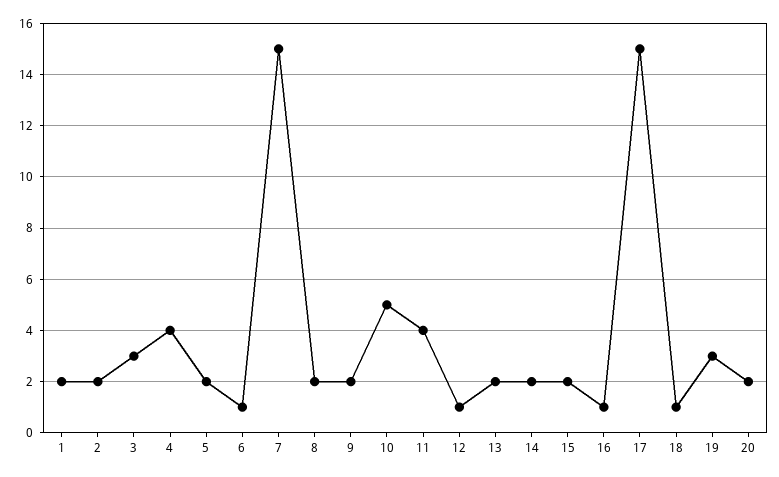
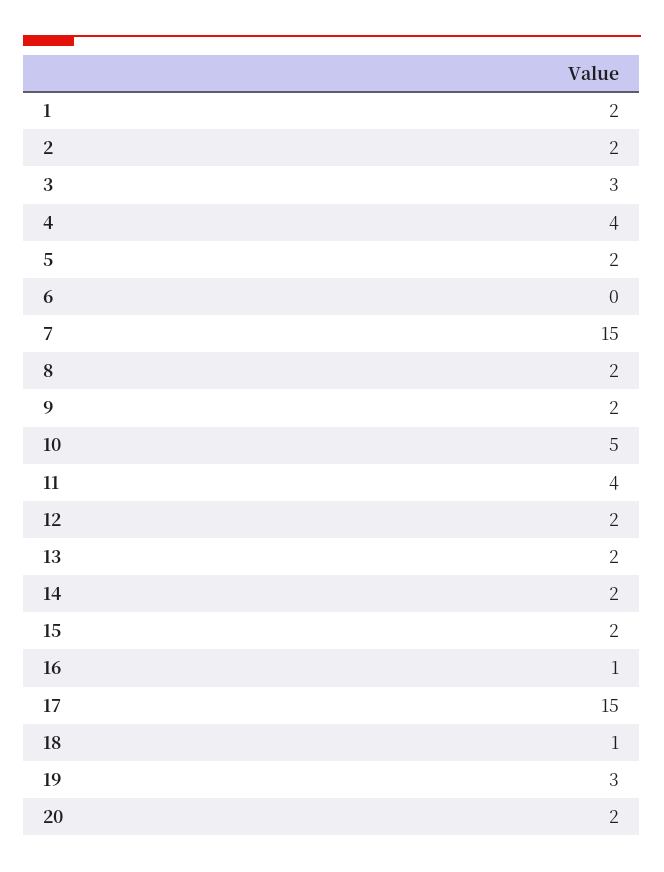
6: 1 -> 0
12: 1 -> 2

